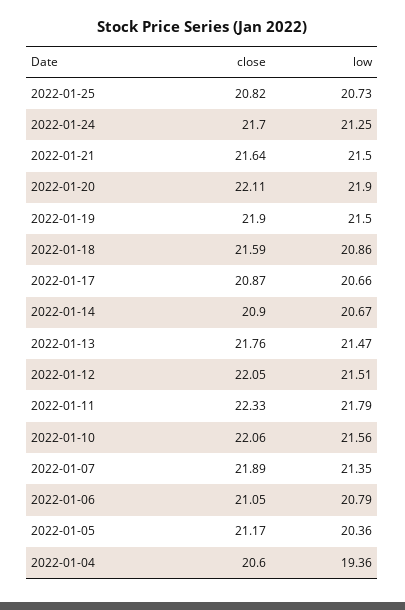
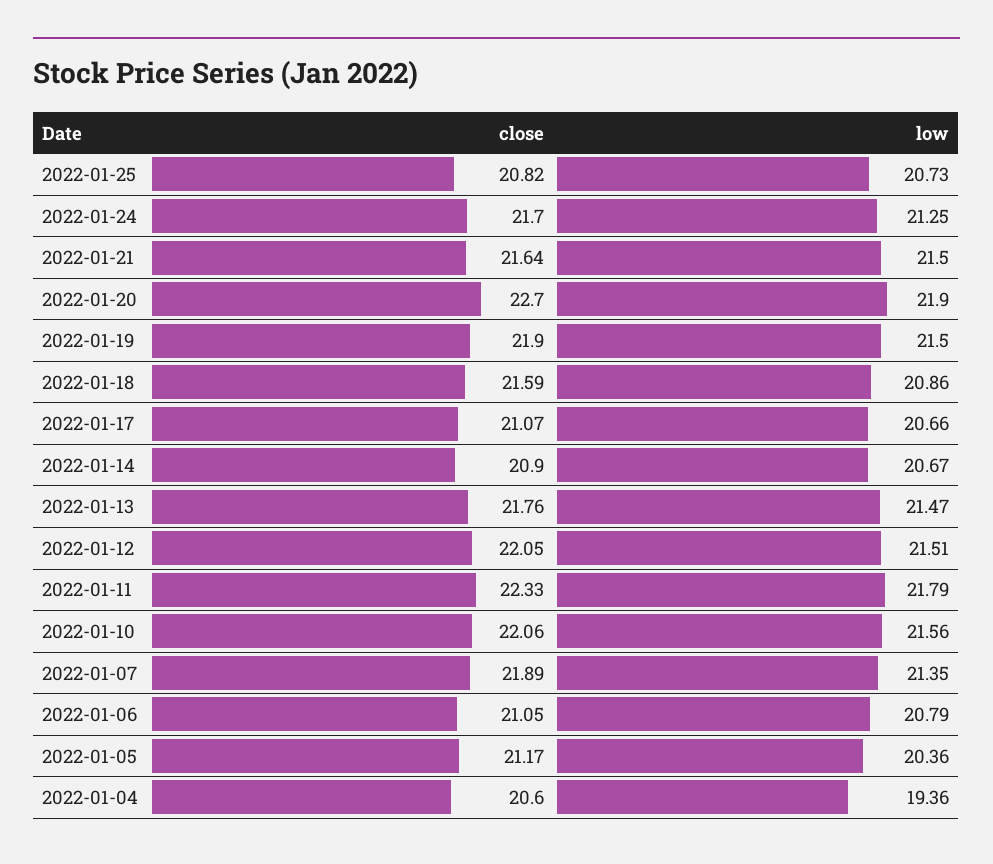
close, 2022-01-20: 22.11 -> 22.7
close, 2022-01-17: 20.87 -> 21.07

